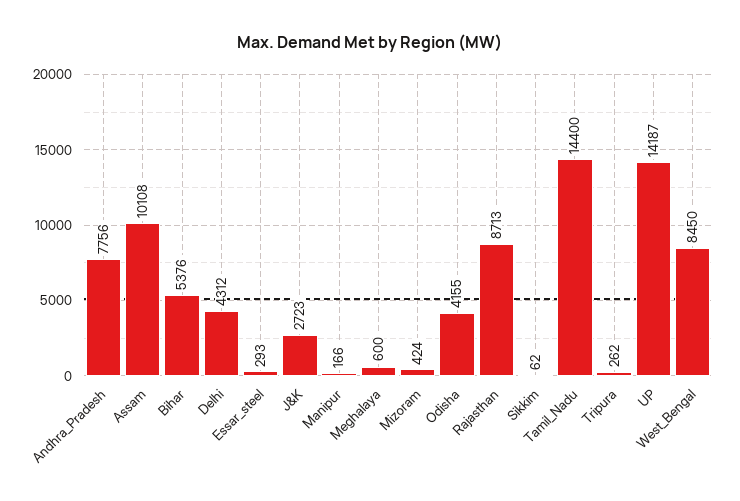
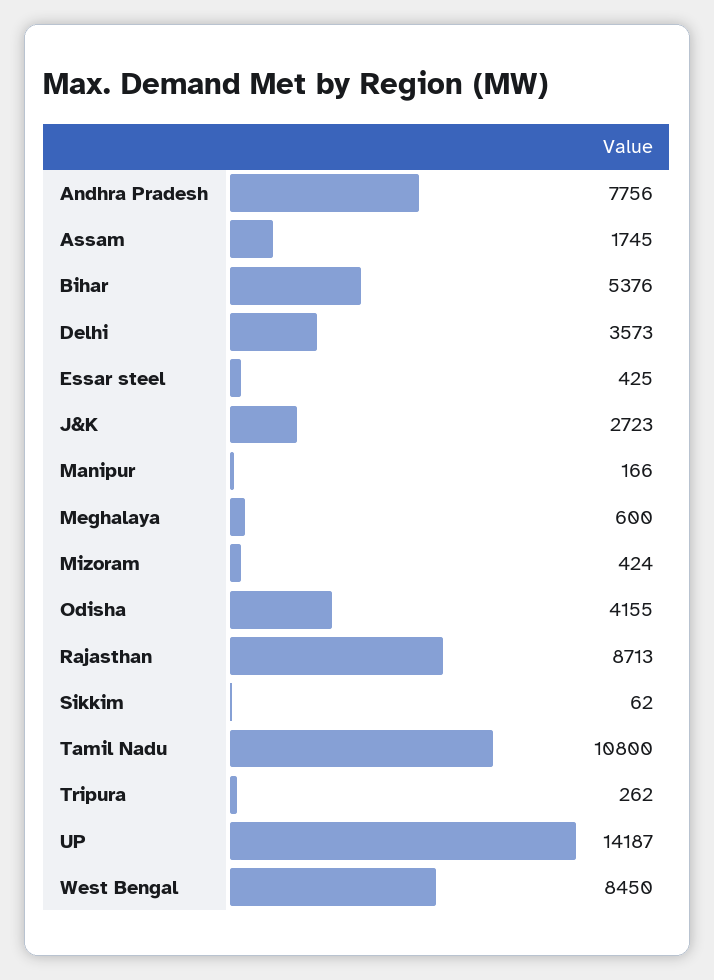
Assam: 10108 -> 1745
Delhi: 4312 -> 3573
Essar_steel: 293 -> 425
Tamil_Nadu: 14400 -> 10800

